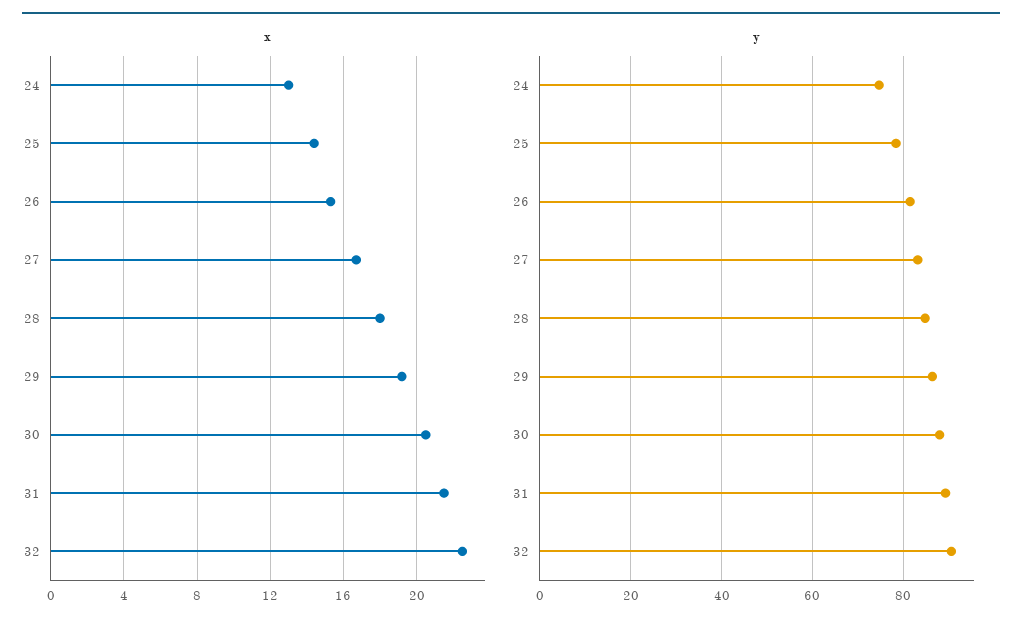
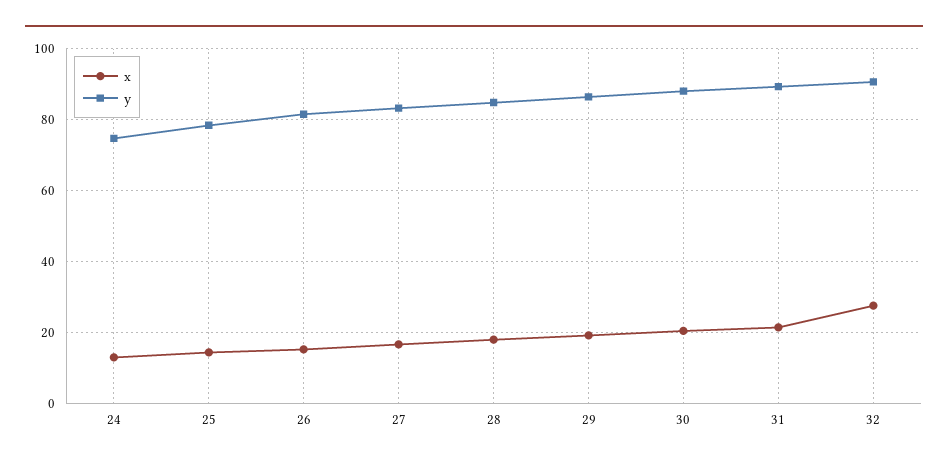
x, 32: 22.5 -> 28

